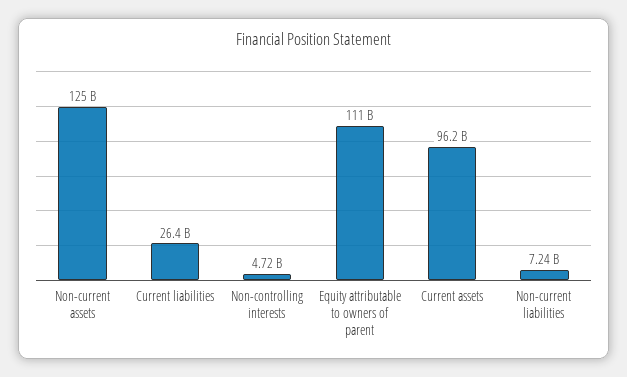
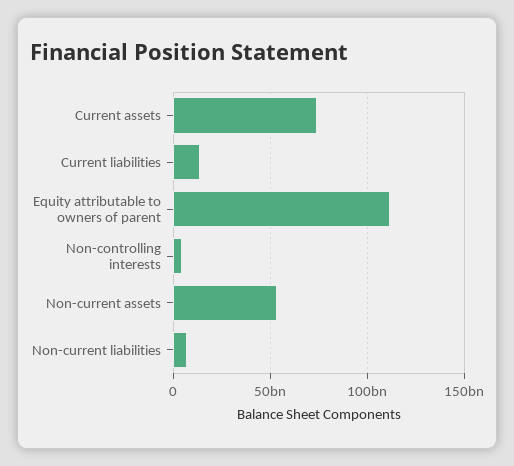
Non-current assets: 125000000000 -> 55000000000
Current liabilities: 26400000000 -> 15000000000
Current assets: 96200000000 -> 75000000000

